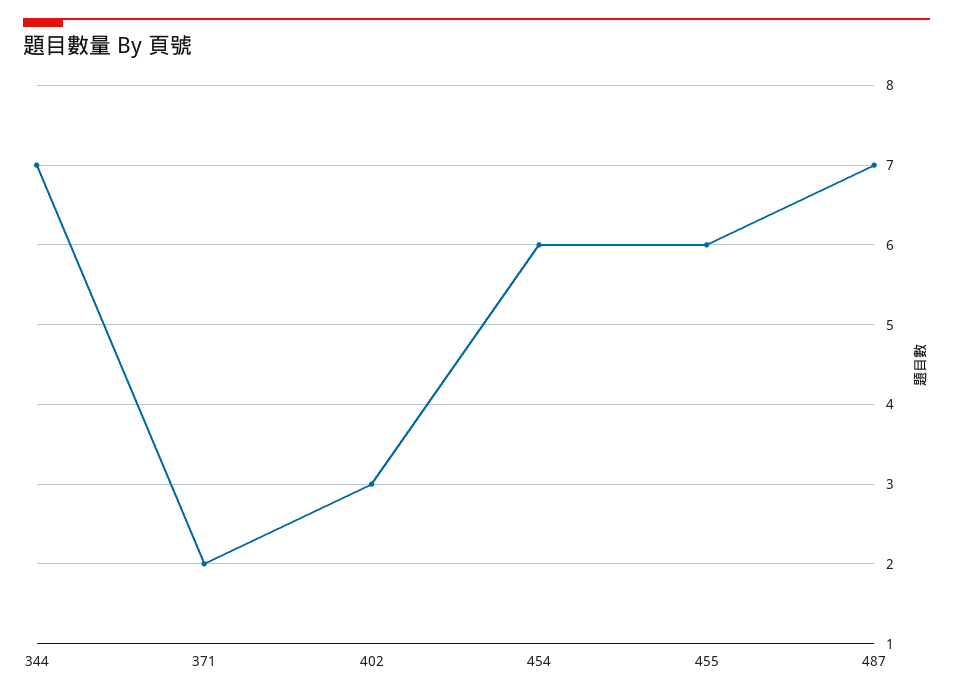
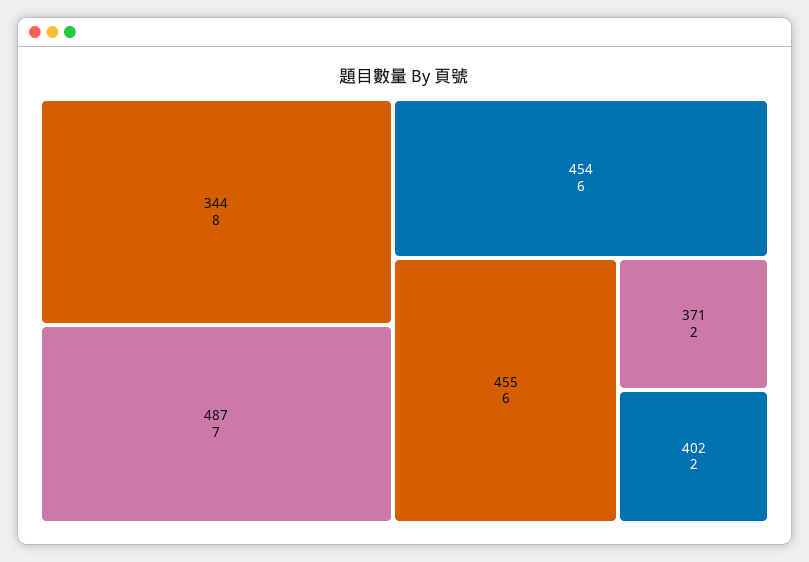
344: 7 -> 8
402: 3 -> 2

